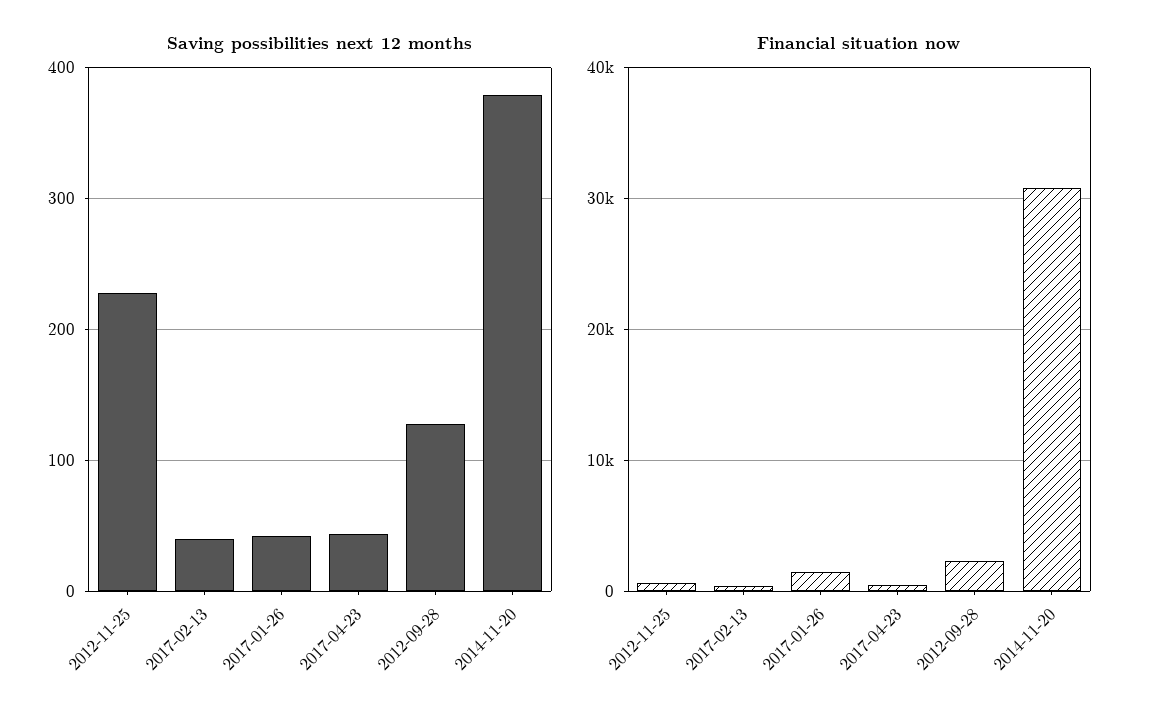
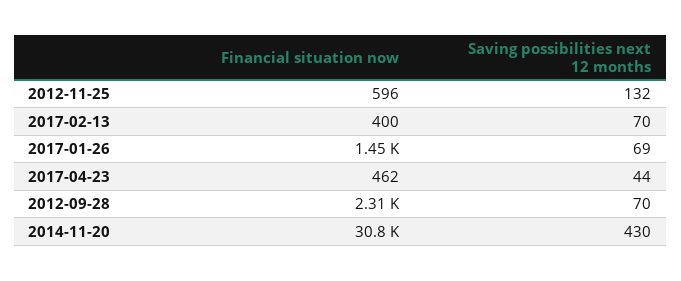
Saving possibilities next 12 months, 2012-11-25: 230 -> 132
Saving possibilities next 12 months, 2017-02-13: 40 -> 70
Saving possibilities next 12 months, 2017-01-26: 40 -> 69
Saving possibilities next 12 months, 2012-09-28: 130 -> 70
Saving possibilities next 12 months, 2014-11-20: 380 -> 430

